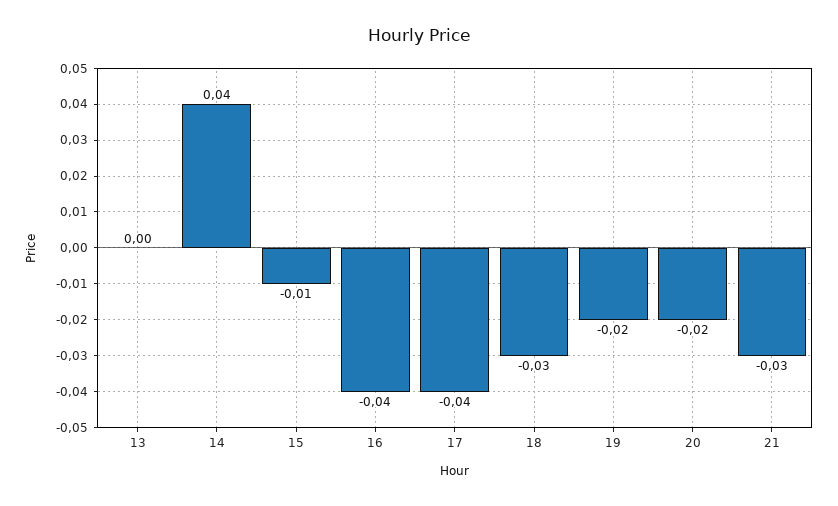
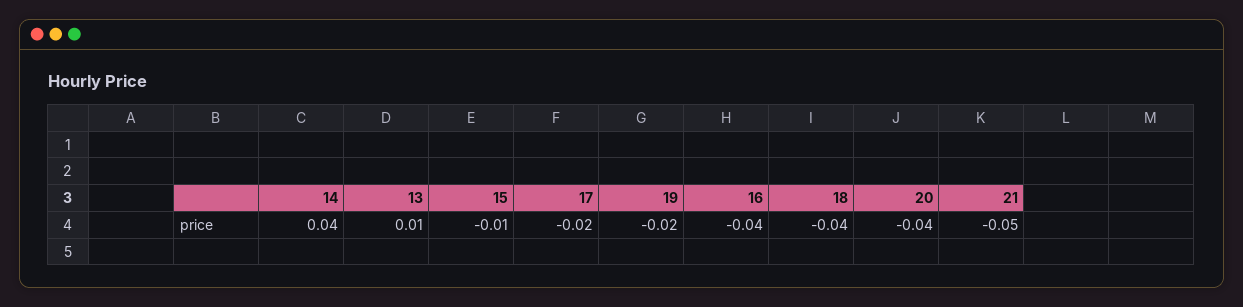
13: 0 -> 0.01
17: -0.04 -> -0.02
18: -0.03 -> -0.04
20: -0.02 -> -0.04
21: -0.03 -> -0.05

